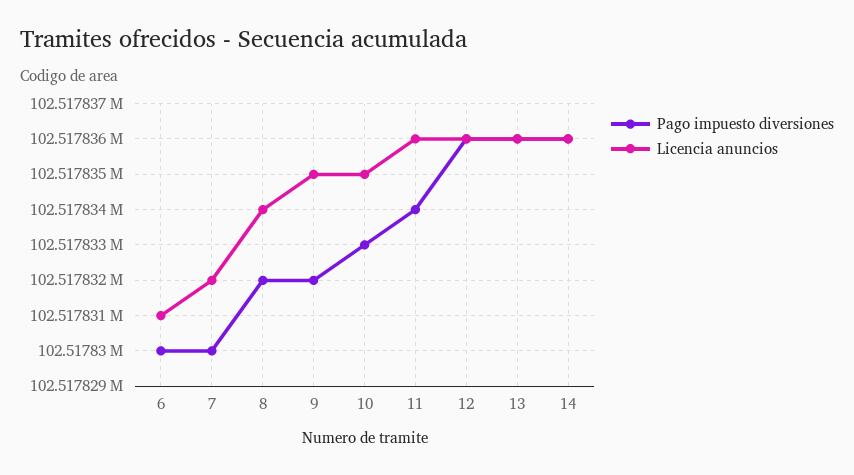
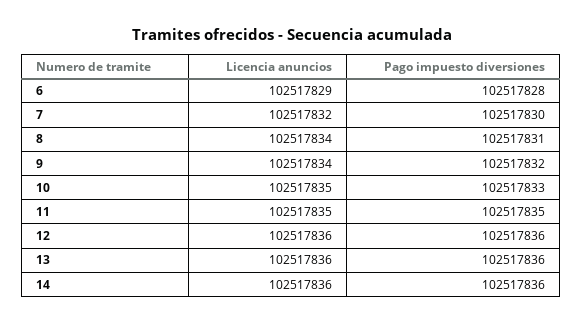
Pago impuesto diversiones, 6: 102517830 -> 102517828
Licencia anuncios, 6: 102517831 -> 102517829
Pago impuesto diversiones, 8: 102517832 -> 102517831
Licencia anuncios, 9: 102517835 -> 102517834
Pago impuesto diversiones, 11: 102517834 -> 102517835
Licencia anuncios, 11: 102517836 -> 102517835

